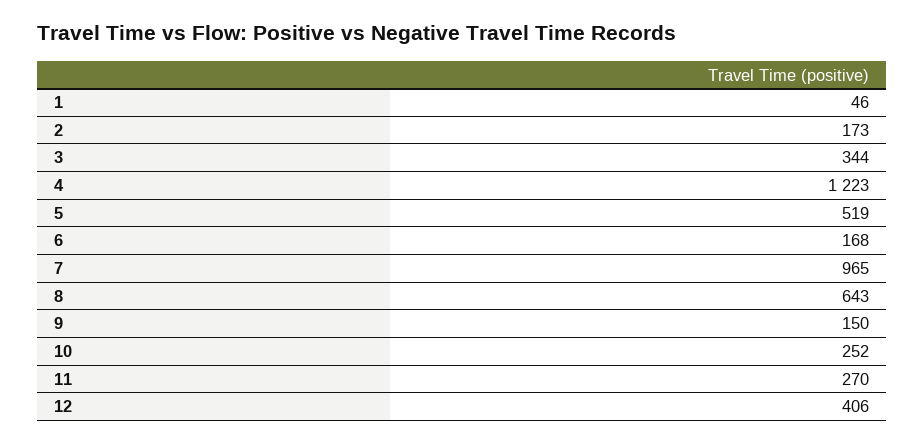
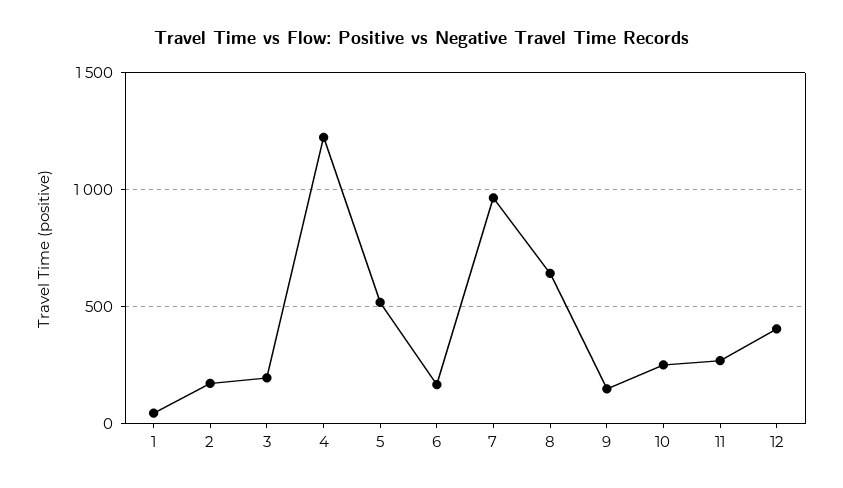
3: 344 -> 200

